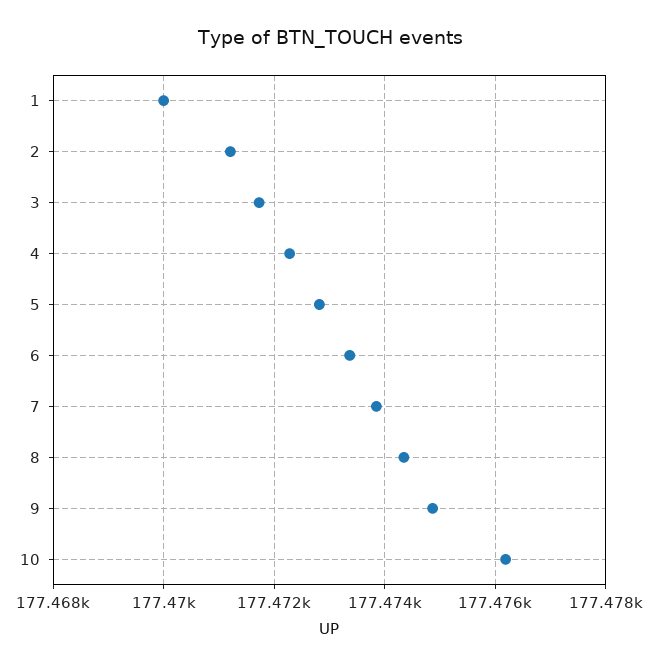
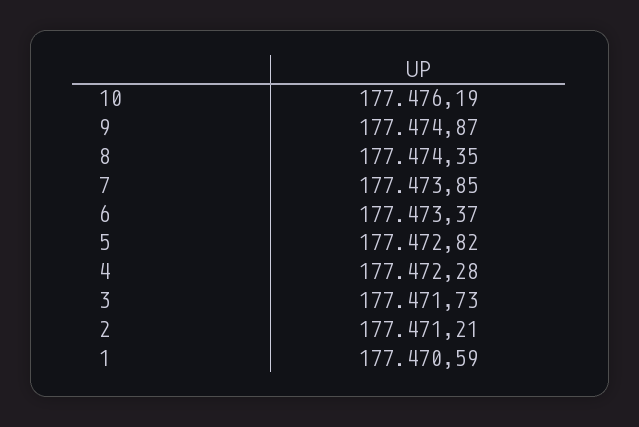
1: 177470 -> 177470.59

